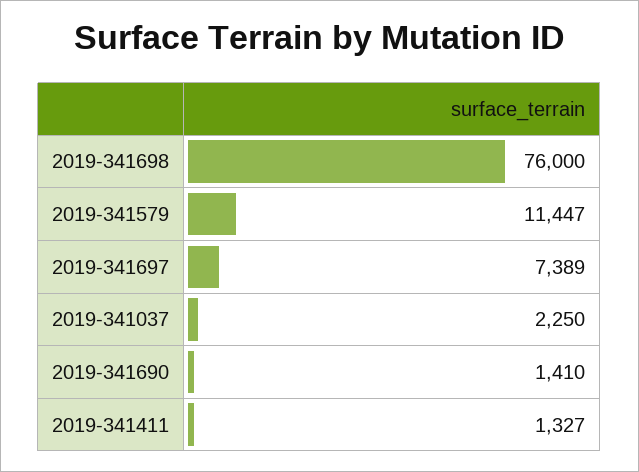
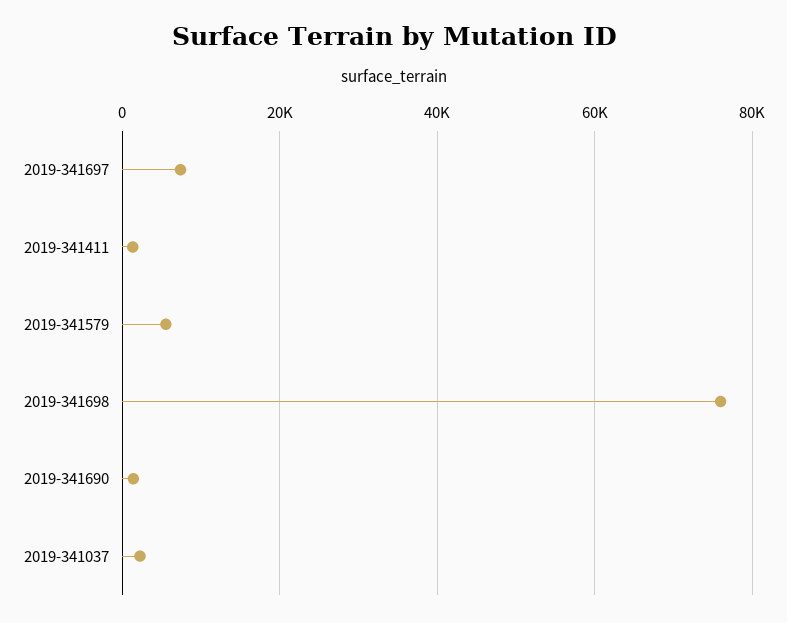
2019-341579: 11447 -> 6000

